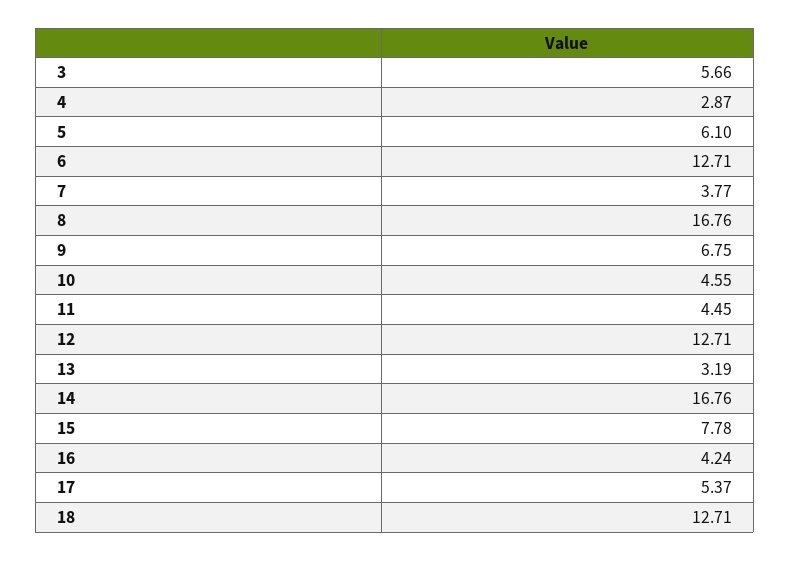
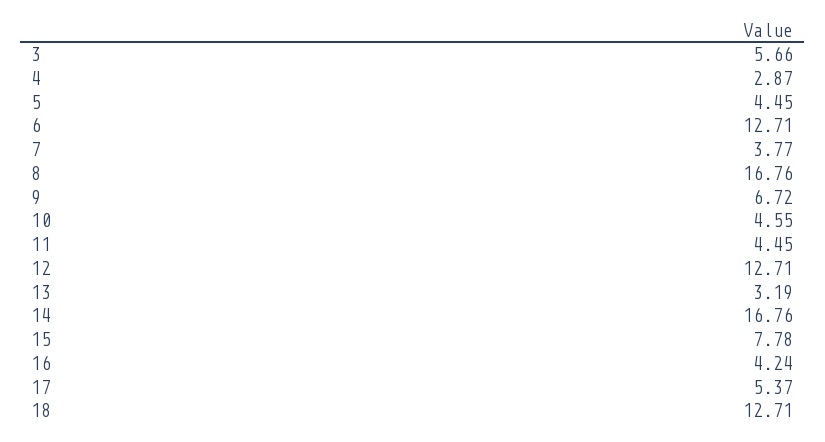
5: 6.1 -> 4.45
9: 6.75 -> 6.72

